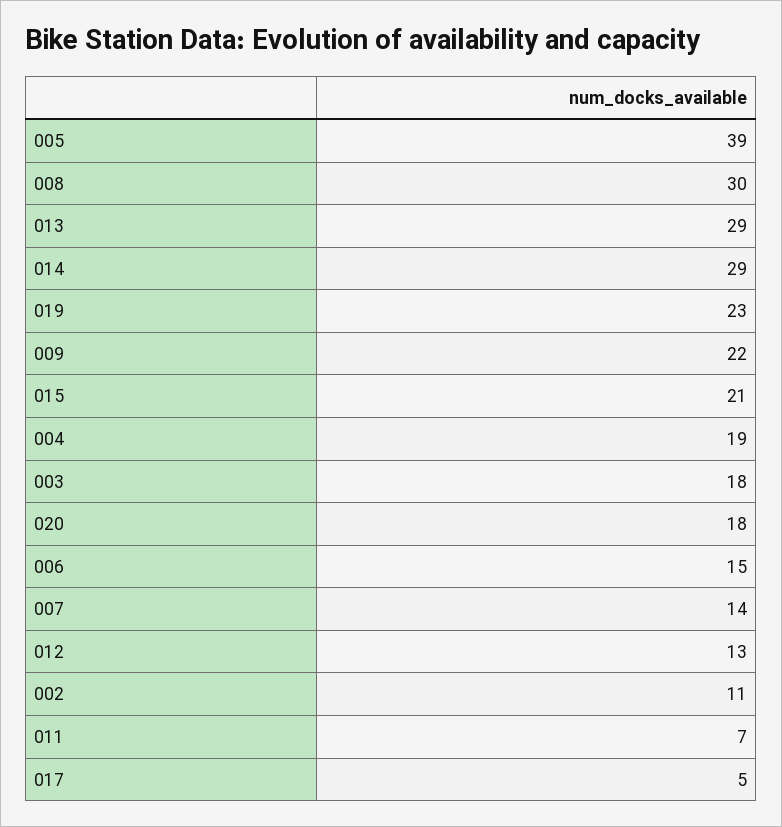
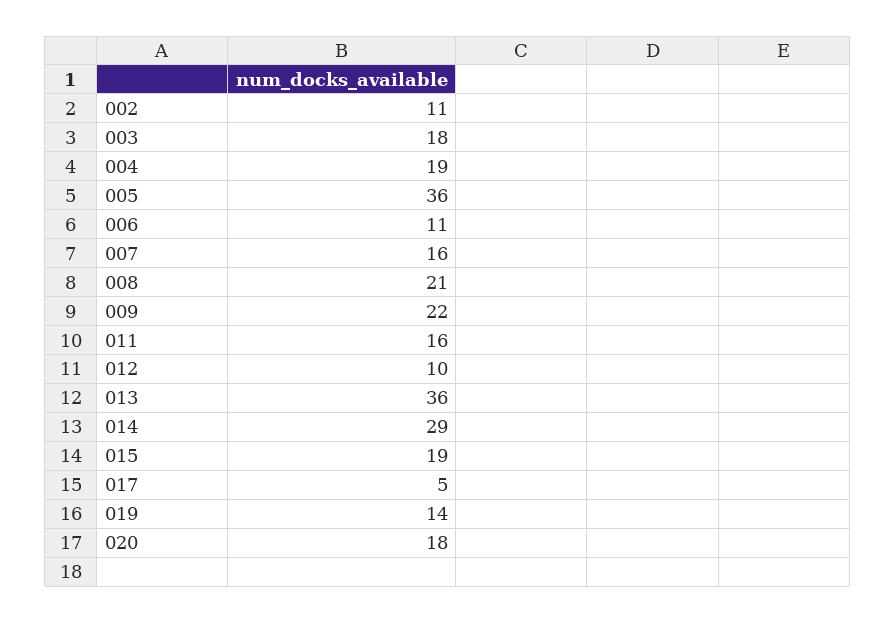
005: 39 -> 36
008: 30 -> 21
013: 29 -> 36
019: 23 -> 14
015: 21 -> 19
006: 15 -> 11
007: 14 -> 16
012: 13 -> 10
011: 7 -> 16

